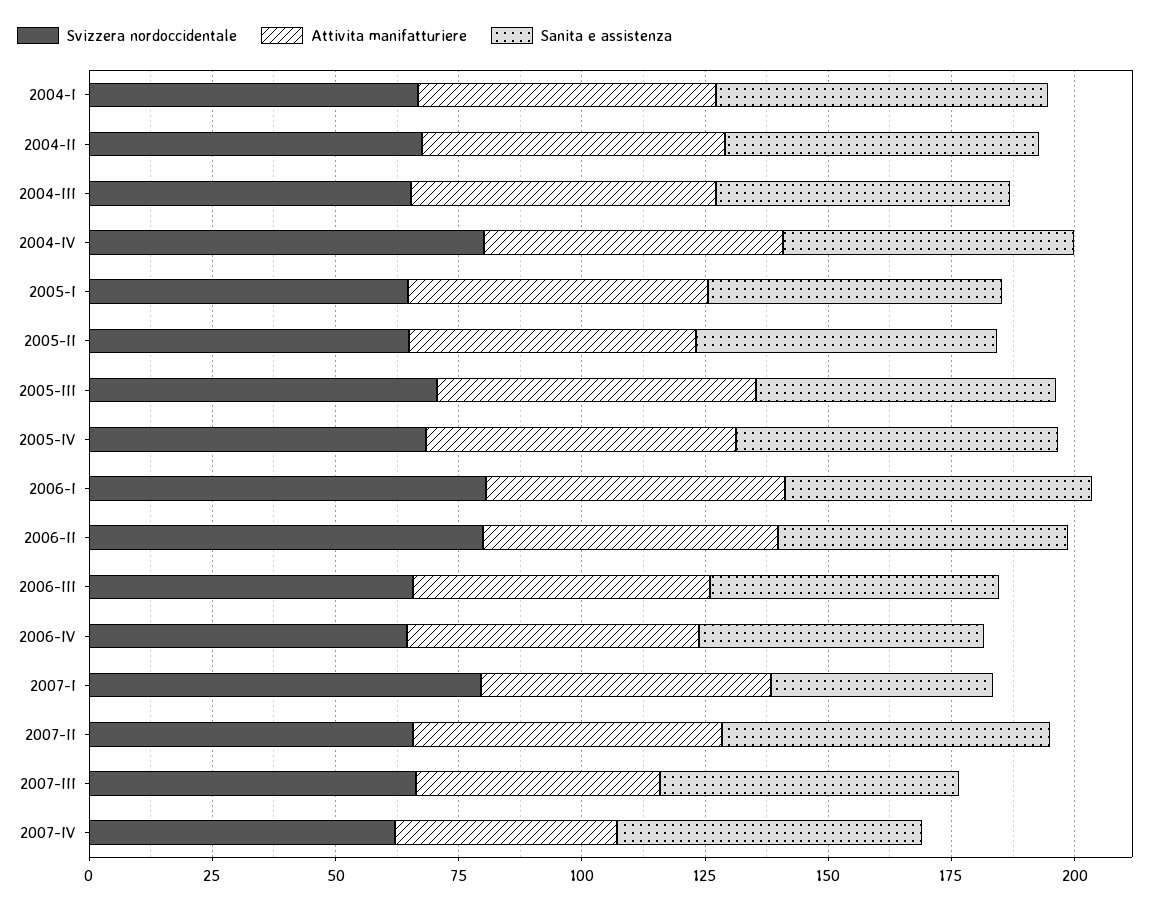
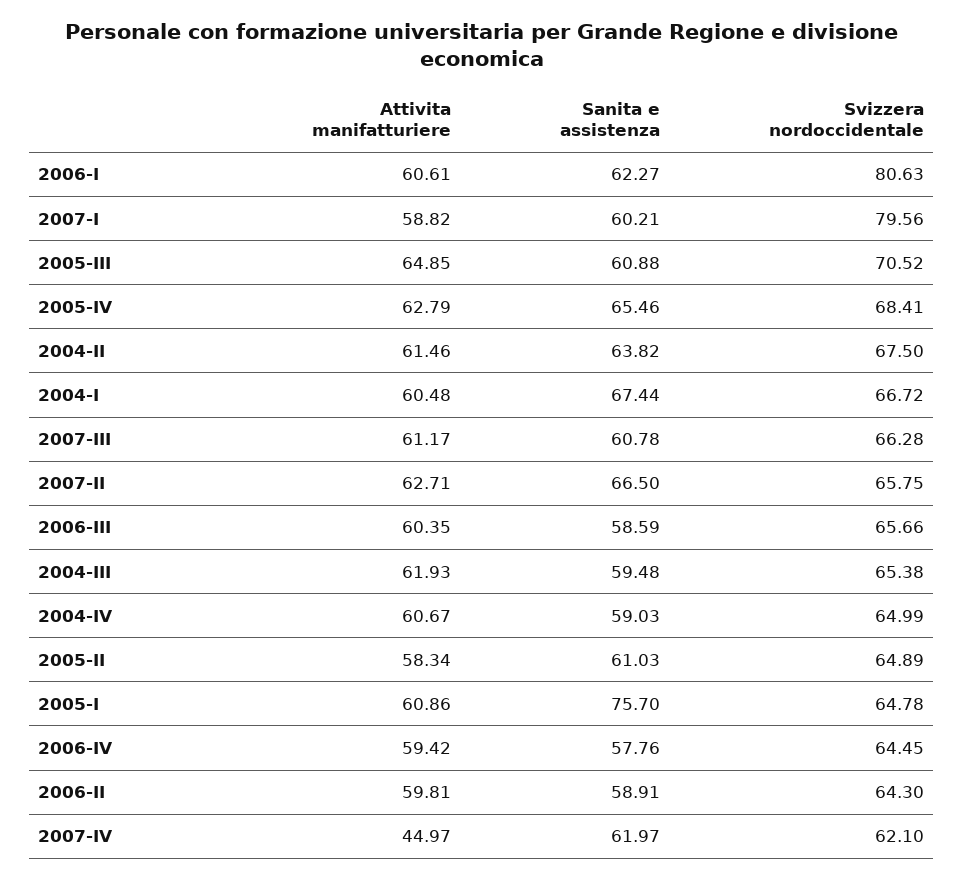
Svizzera nordoccidentale, 2004-IV: 80 -> 64.99
Sanita e assistenza, 2005-I: 60 -> 75.7
Svizzera nordoccidentale, 2006-II: 80 -> 64.3
Sanita e assistenza, 2007-I: 45 -> 60.21
Attivita manifatturiere, 2007-III: 50 -> 61.17

